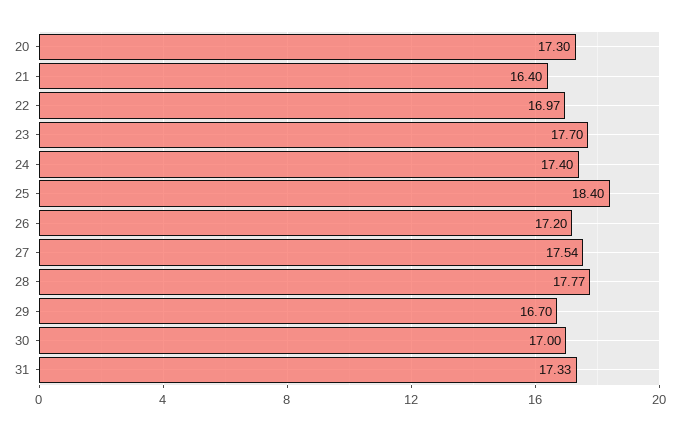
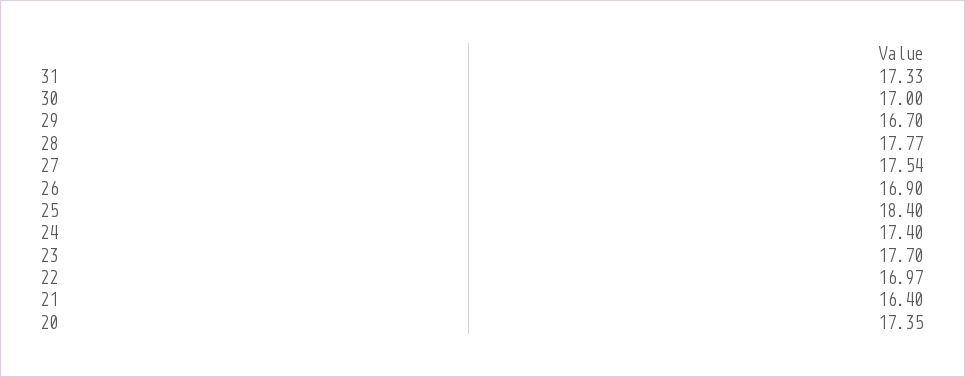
20: 17.3 -> 17.35
26: 17.2 -> 16.9

